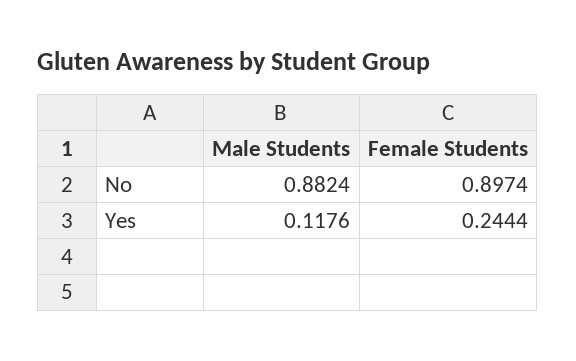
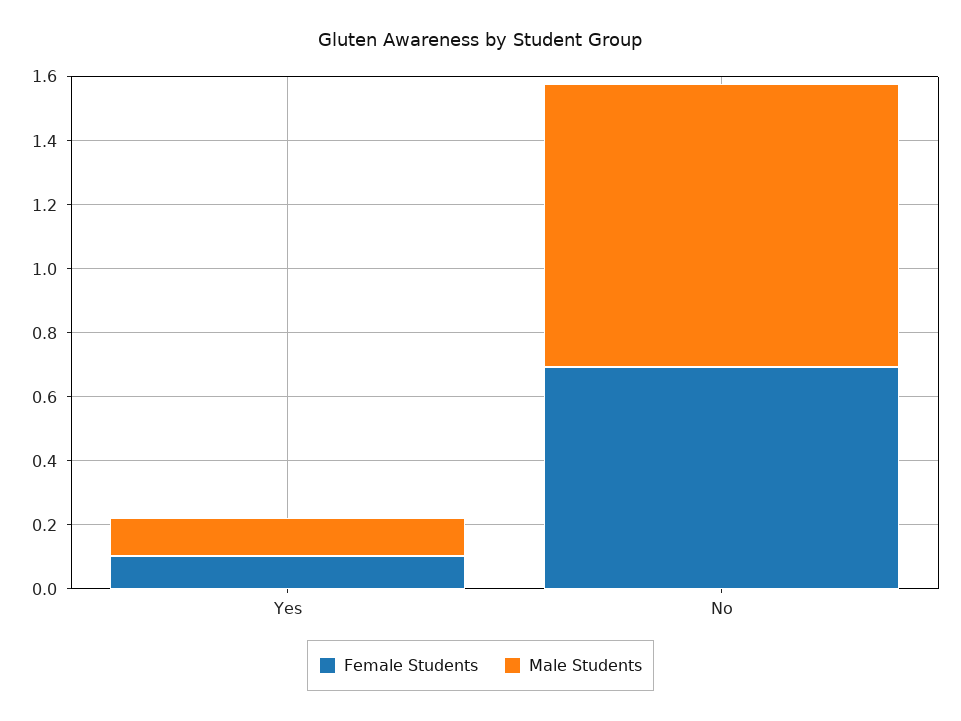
Female Students, No: 0.8974 -> 0.7
Female Students, Yes: 0.2444 -> 0.1

